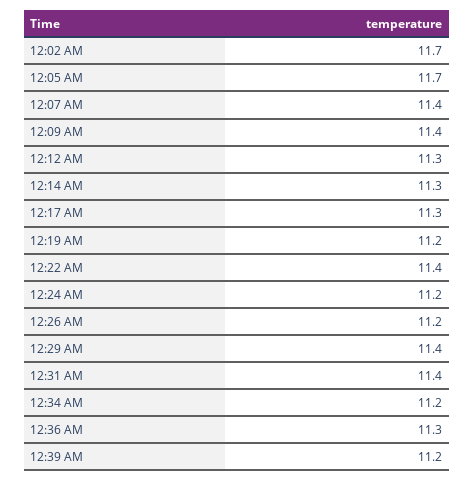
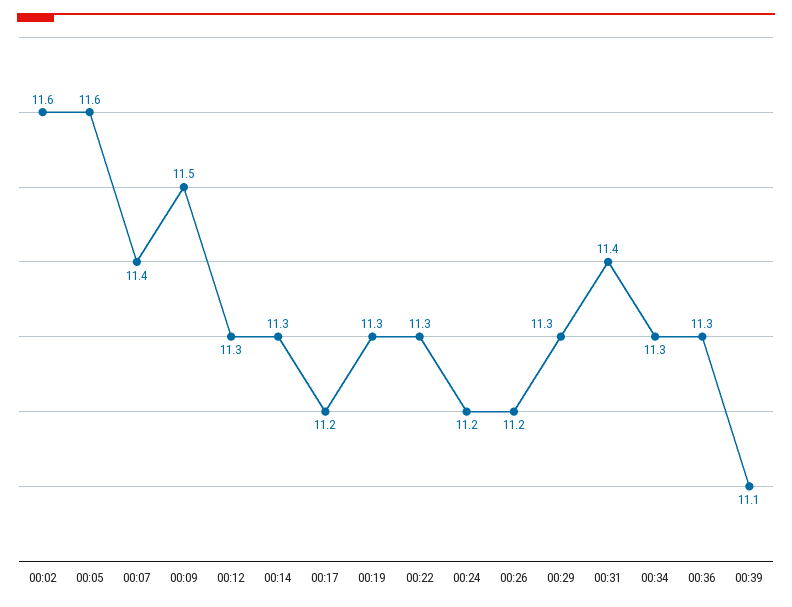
12:02 AM: 11.7 -> 11.6
12:05 AM: 11.7 -> 11.6
12:09 AM: 11.4 -> 11.5
12:17 AM: 11.3 -> 11.2
12:19 AM: 11.2 -> 11.3
12:22 AM: 11.4 -> 11.3
12:29 AM: 11.4 -> 11.3
12:34 AM: 11.2 -> 11.3
12:39 AM: 11.2 -> 11.1

